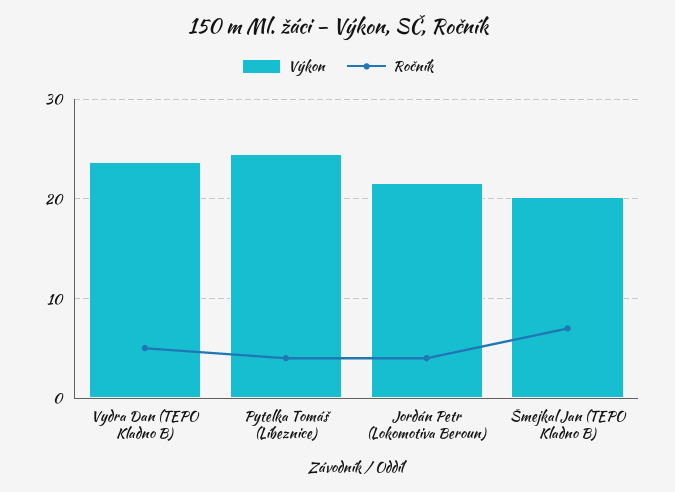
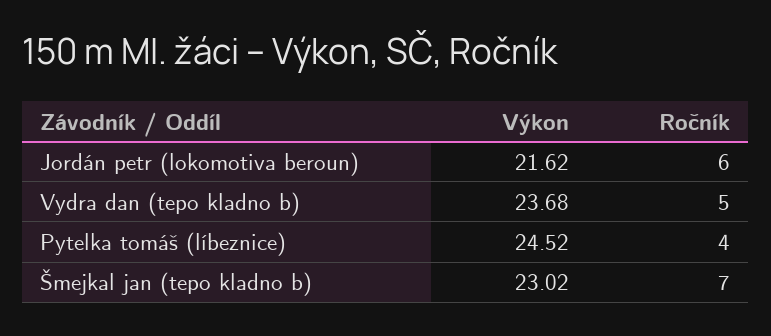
Ročník, Jordán Petr (Lokomotiva Beroun): 4 -> 6
Výkon, Šmejkal Jan (TEPO Kladno B): 20 -> 23.02

